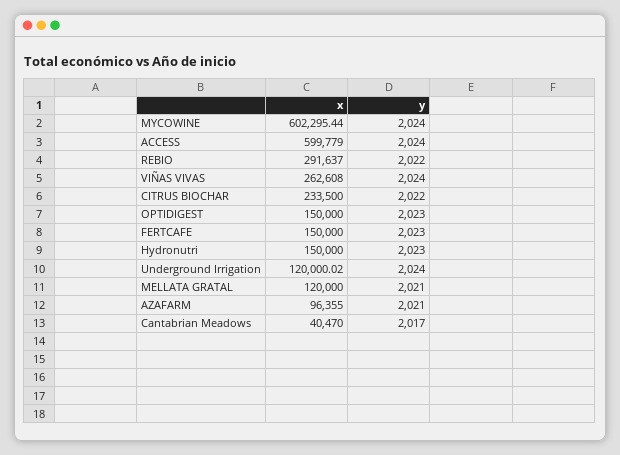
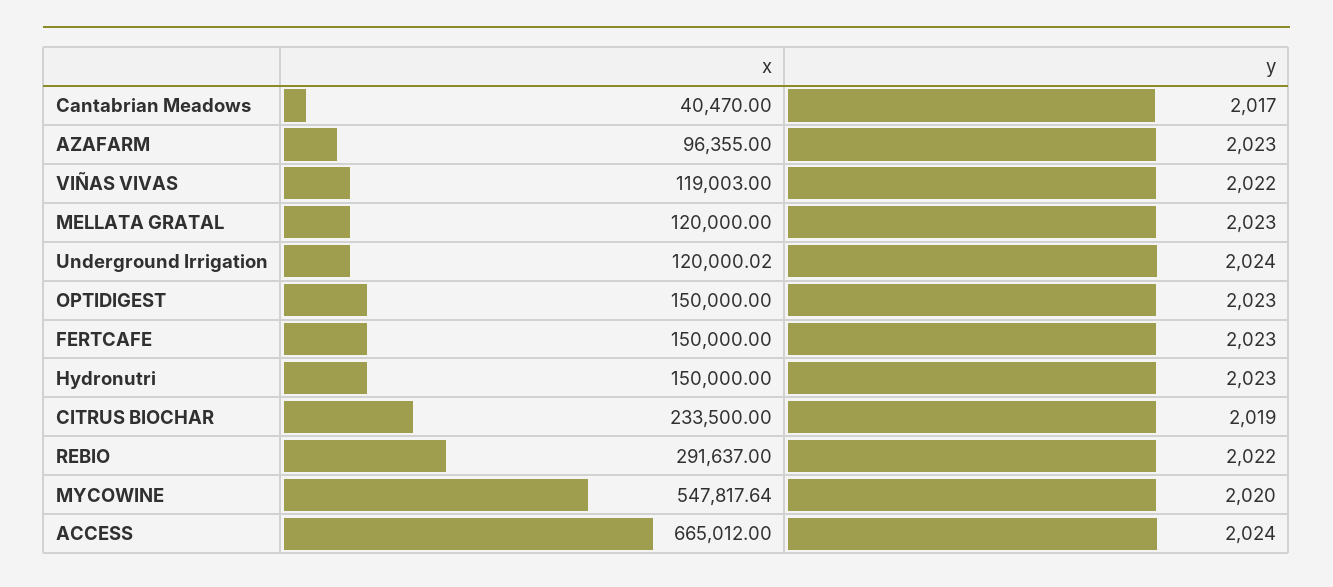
x, MYCOWINE: 602295.44 -> 547817.64
y, MYCOWINE: 2024 -> 2020
x, ACCESS: 599779 -> 665012
x, VIÑAS VIVAS: 262608 -> 119003
y, VIÑAS VIVAS: 2024 -> 2022
y, CITRUS BIOCHAR: 2022 -> 2019
y, MELLATA GRATAL: 2021 -> 2023
y, AZAFARM: 2021 -> 2023

